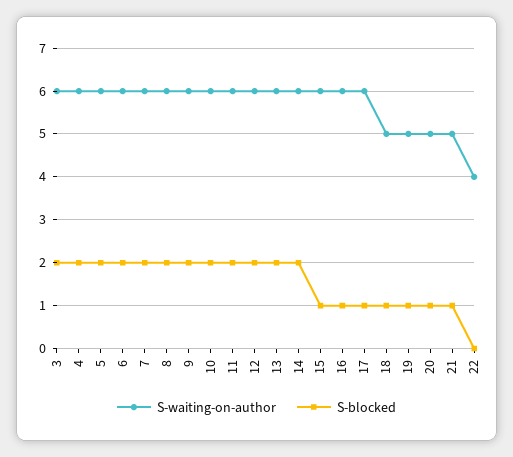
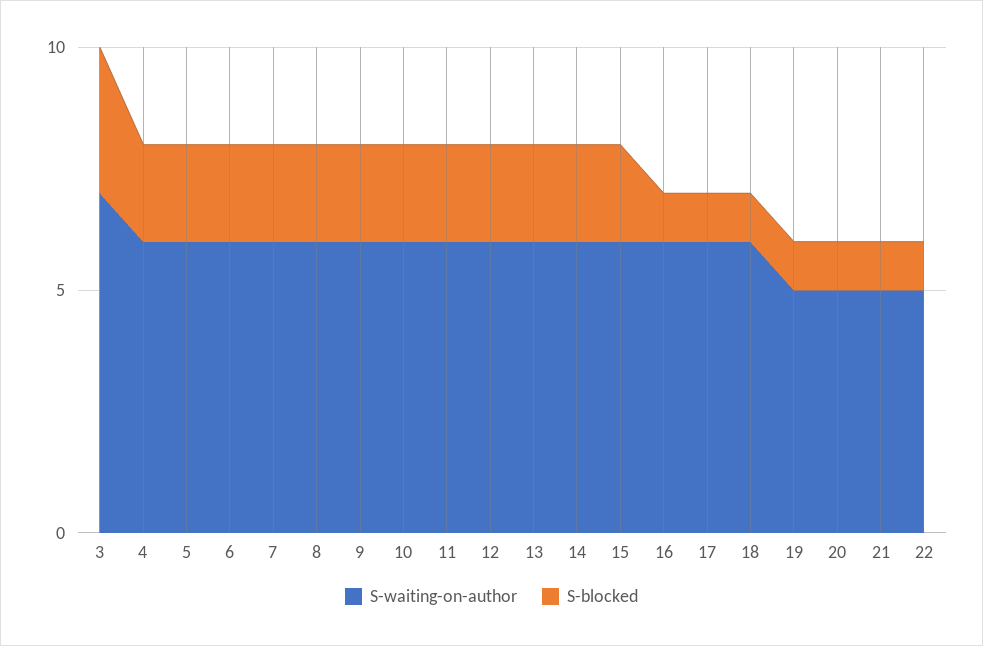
S-waiting-on-author, 3: 6 -> 7
S-blocked, 3: 2 -> 3
S-blocked, 15: 1 -> 2
S-waiting-on-author, 18: 5 -> 6
S-waiting-on-author, 22: 4 -> 5
S-blocked, 22: 0 -> 1

